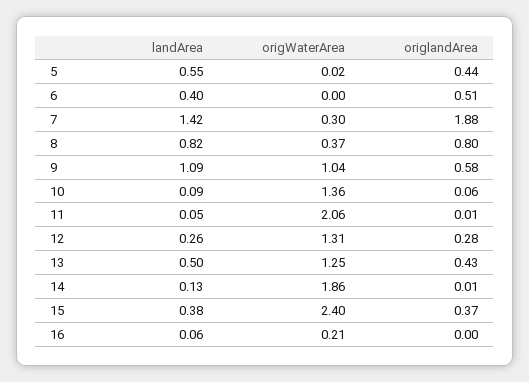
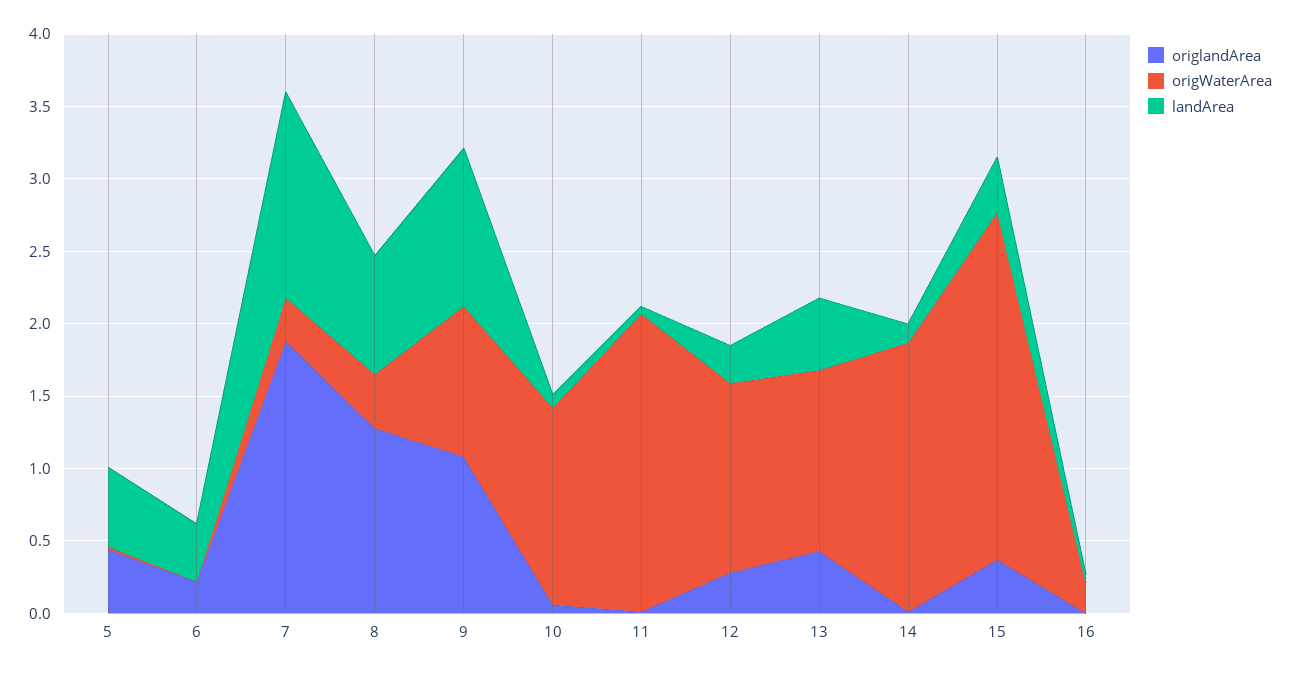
origlandArea, 6: 0.51 -> 0.2
origlandArea, 8: 0.8 -> 1.3
origlandArea, 9: 0.58 -> 1.1

